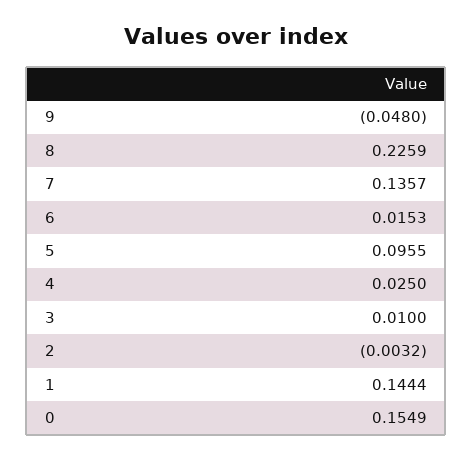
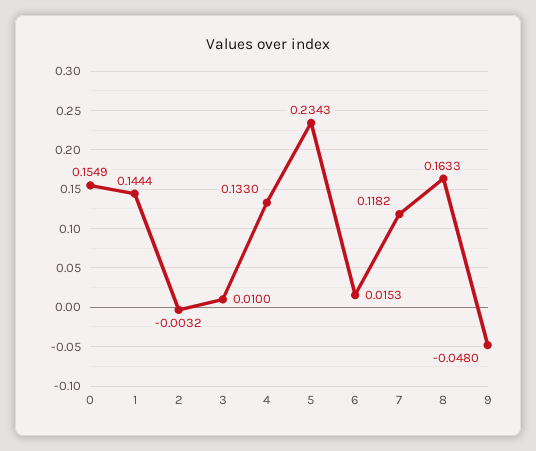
8: 0.2259 -> 0.1633
7: 0.1357 -> 0.1182
5: 0.0955 -> 0.2343
4: 0.025 -> 0.133

